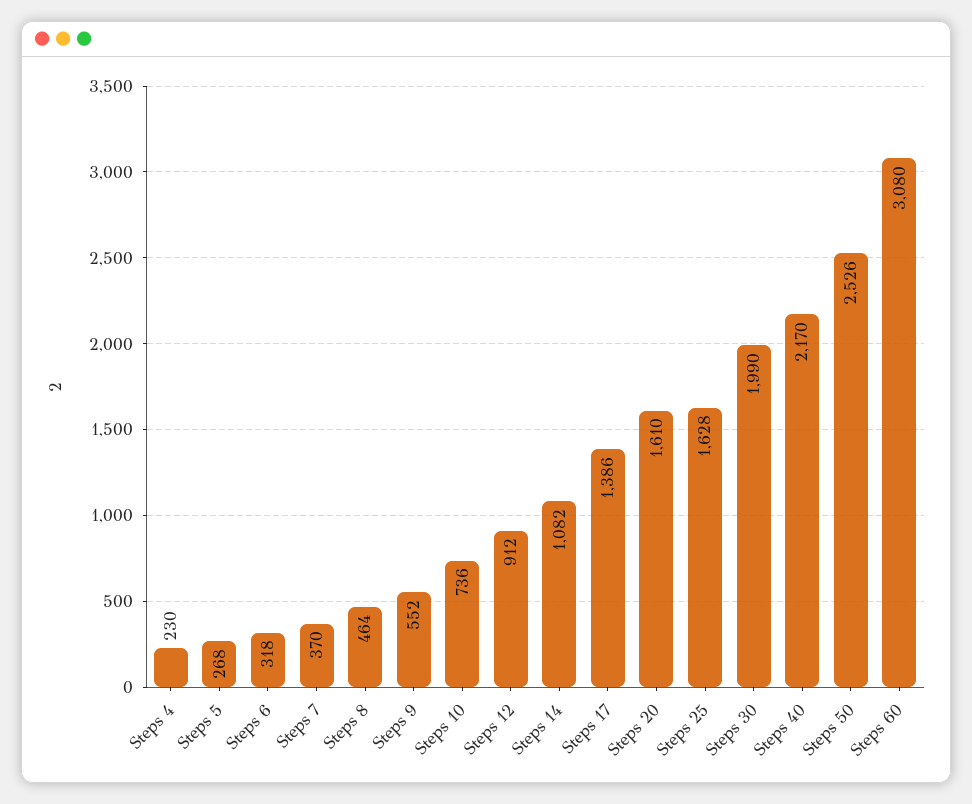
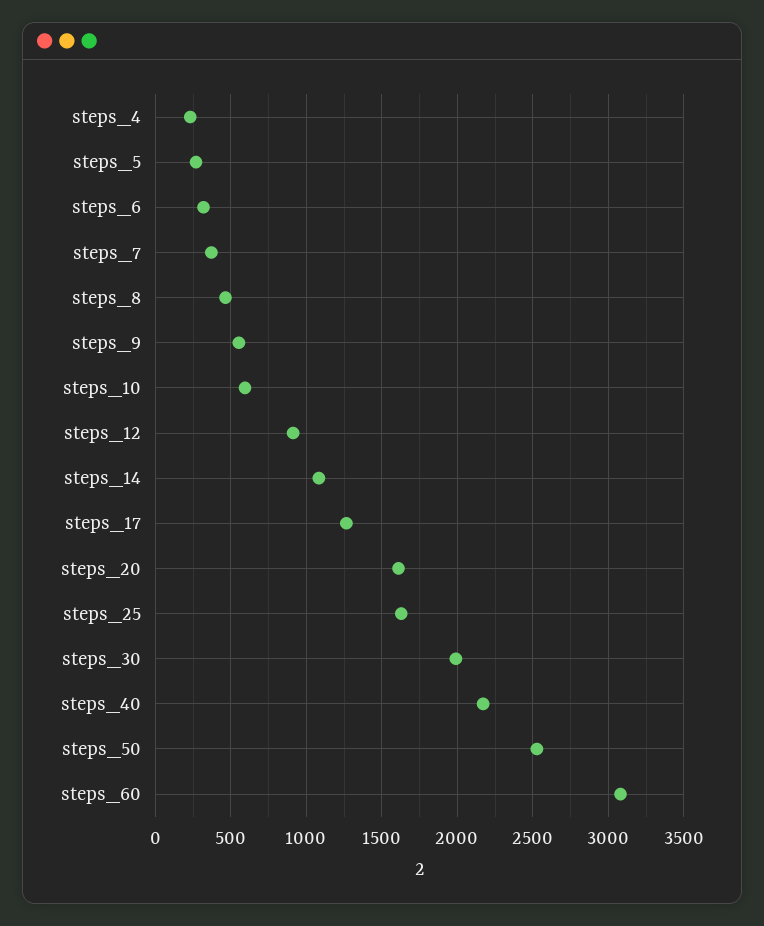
Steps 10: 736 -> 600
Steps 17: 1386 -> 1250

